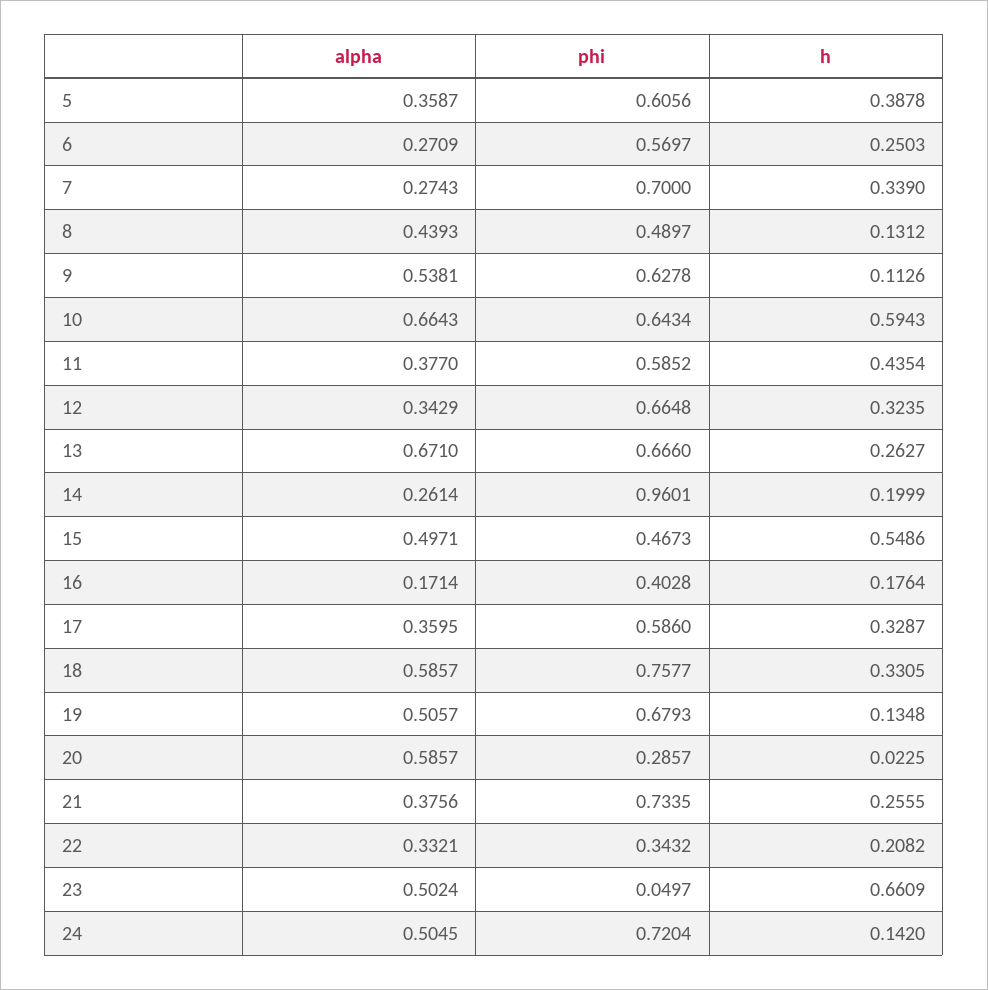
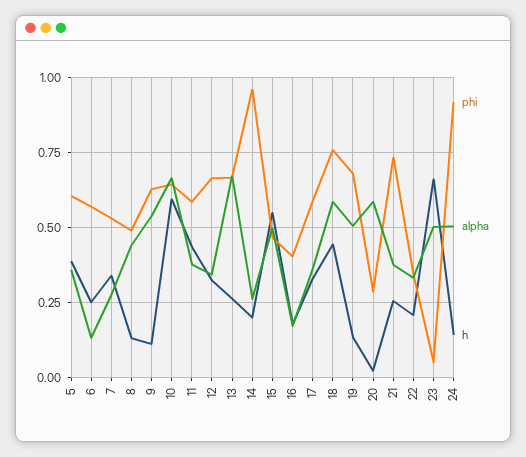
alpha, 6: 0.2709 -> 0.125
phi, 7: 0.7 -> 0.525
h, 18: 0.3305 -> 0.45
phi, 24: 0.7204 -> 0.925

